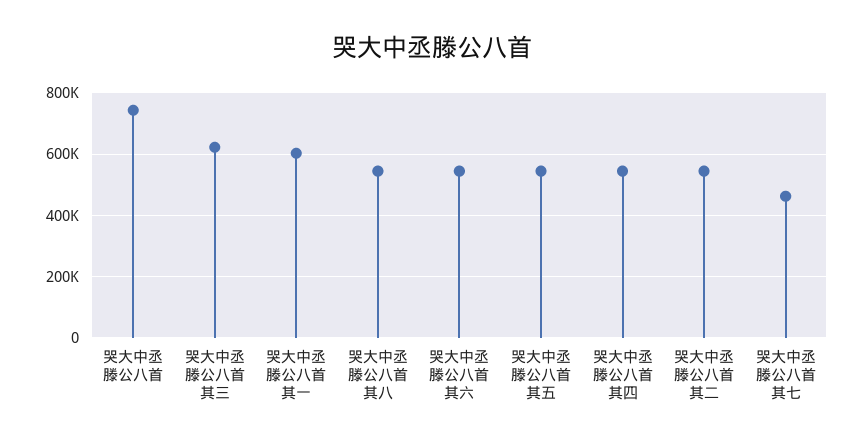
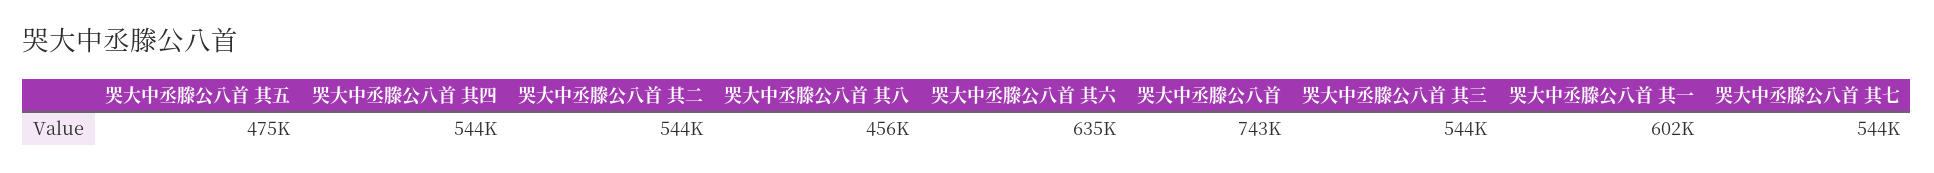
哭大中丞滕公八首 其三: 620000 -> 544000
哭大中丞滕公八首 其八: 540000 -> 456000
哭大中丞滕公八首 其六: 540000 -> 635000
哭大中丞滕公八首 其五: 540000 -> 475000
哭大中丞滕公八首 其七: 460000 -> 544000

